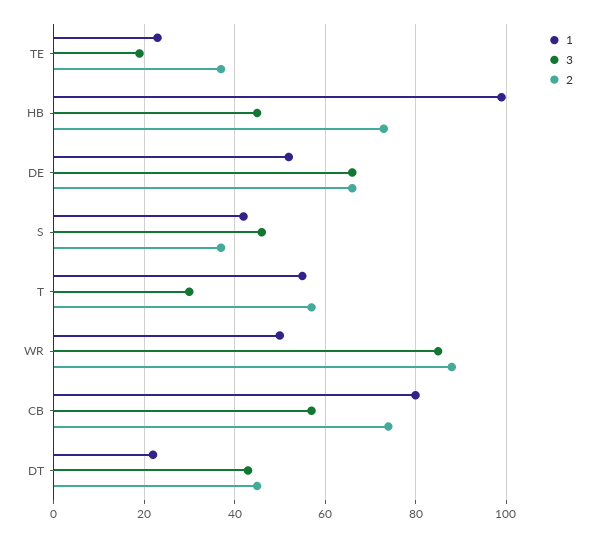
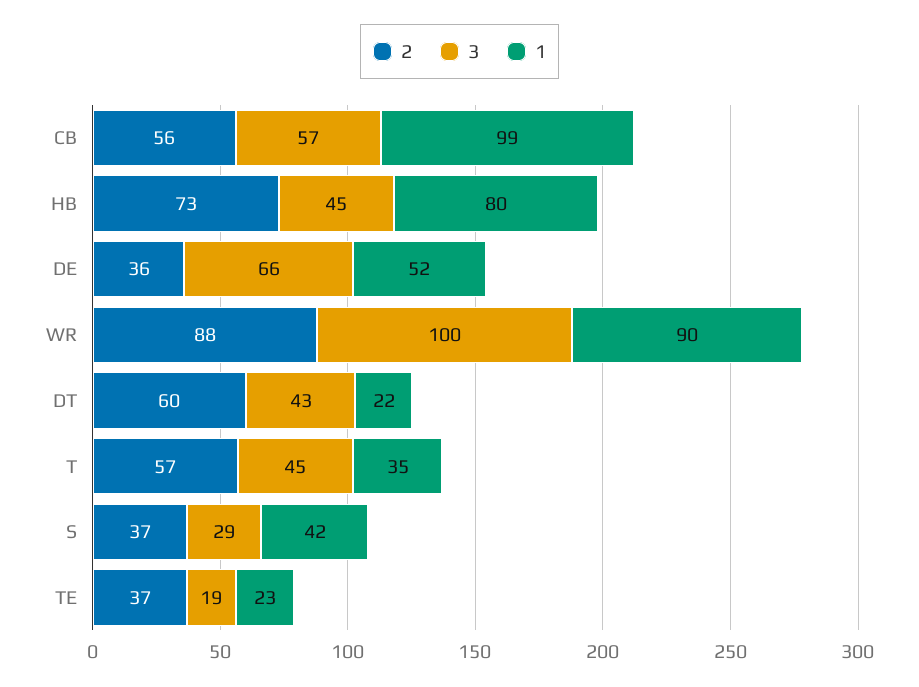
1, HB: 100 -> 80
2, DE: 65 -> 36
3, S: 45 -> 29
1, T: 55 -> 35
3, T: 30 -> 45
1, WR: 50 -> 90
3, WR: 85 -> 100
1, CB: 80 -> 99
2, CB: 75 -> 56
2, DT: 45 -> 60

